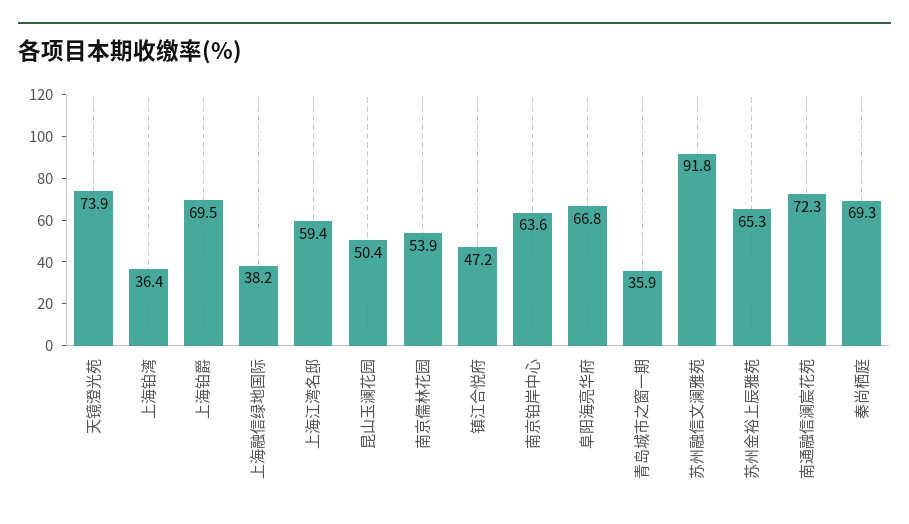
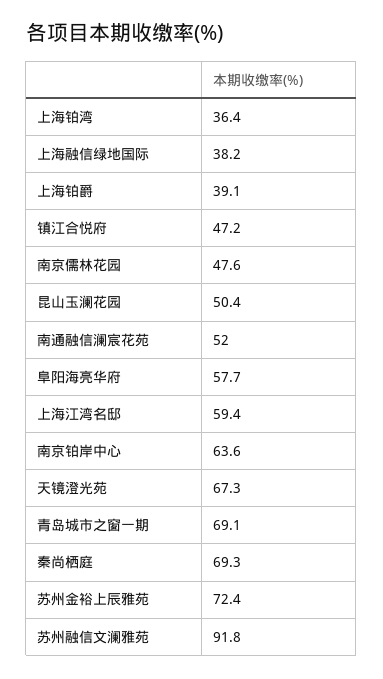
天镜澄光苑: 73.9 -> 67.3
上海铂爵: 69.5 -> 39.1
南京儒林花园: 53.9 -> 47.6
阜阳海亮华府: 66.8 -> 57.7
青岛城市之窗一期: 35.9 -> 69.1
苏州金裕上辰雅苑: 65.3 -> 72.4
南通融信澜宸花苑: 72.3 -> 52

